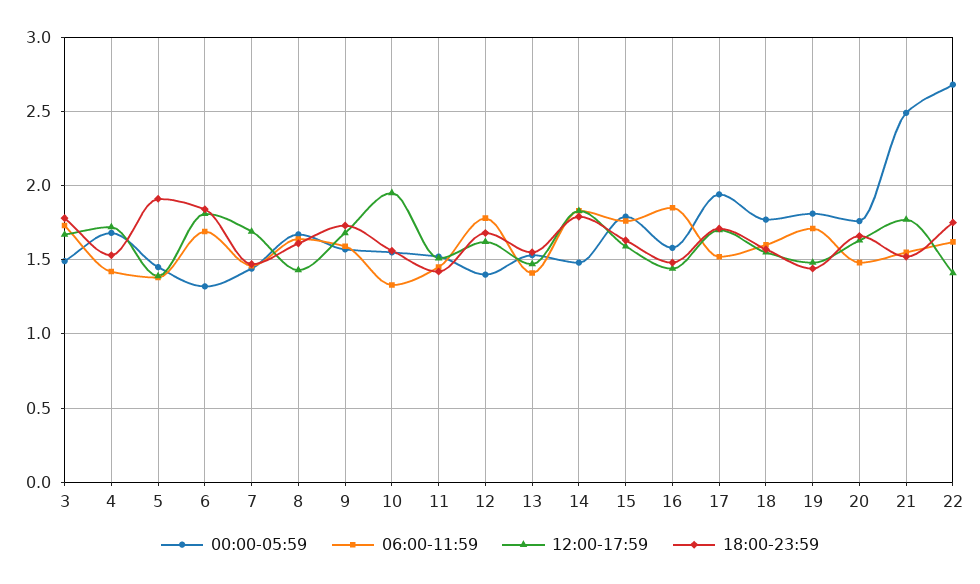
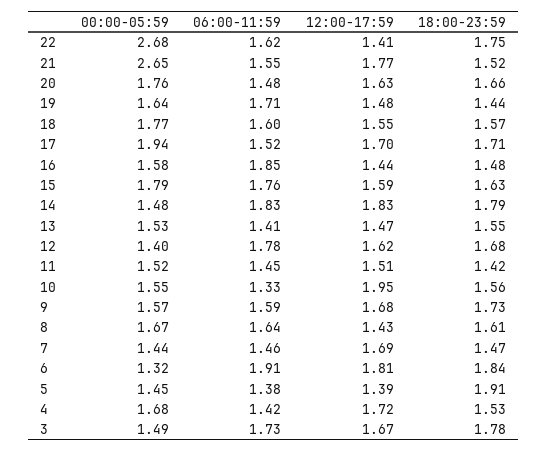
06:00-11:59, 6: 1.7 -> 1.91
00:00-05:59, 19: 1.8 -> 1.64
00:00-05:59, 21: 2.5 -> 2.65

